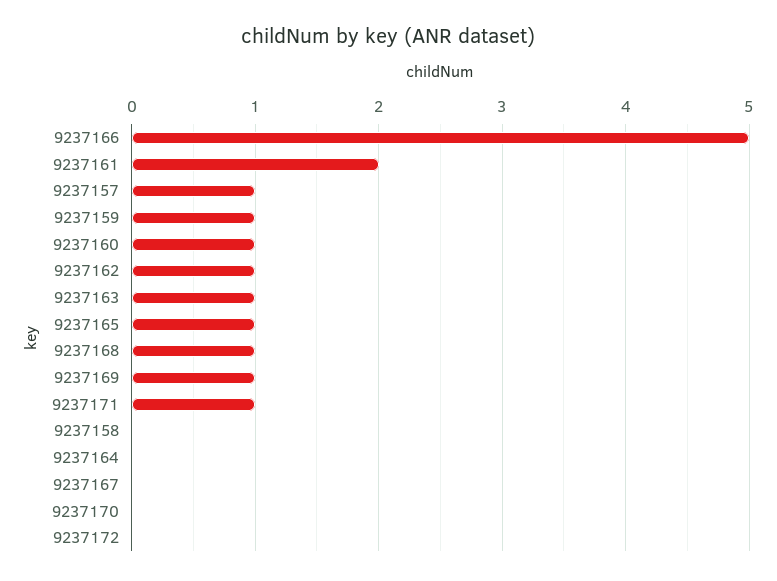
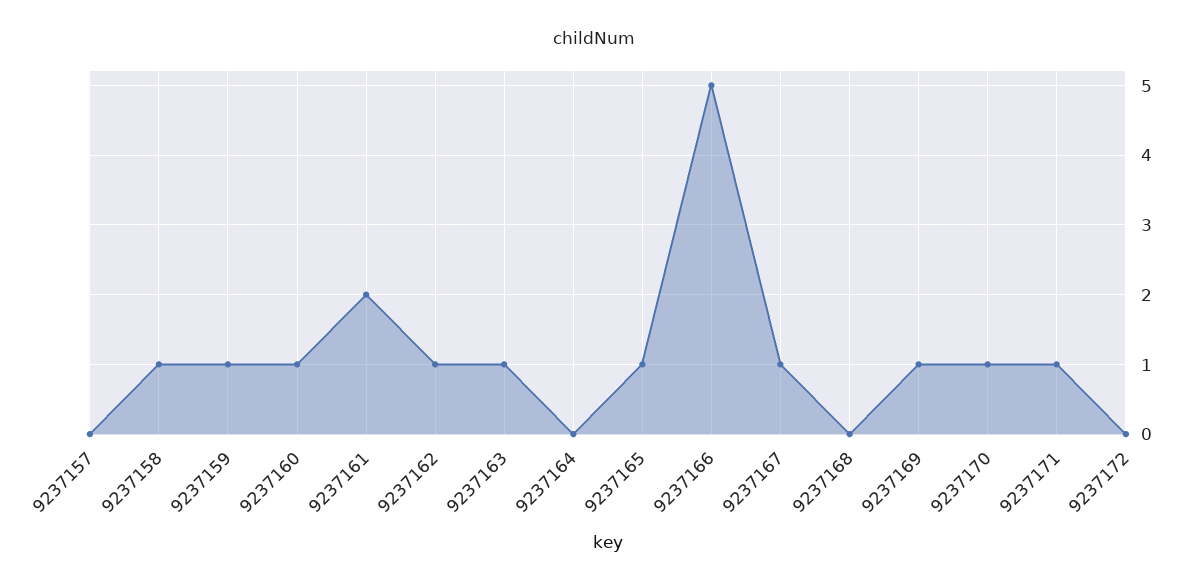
9237157: 1 -> 0
9237168: 1 -> 0
9237158: 0 -> 1
9237167: 0 -> 1
9237170: 0 -> 1

